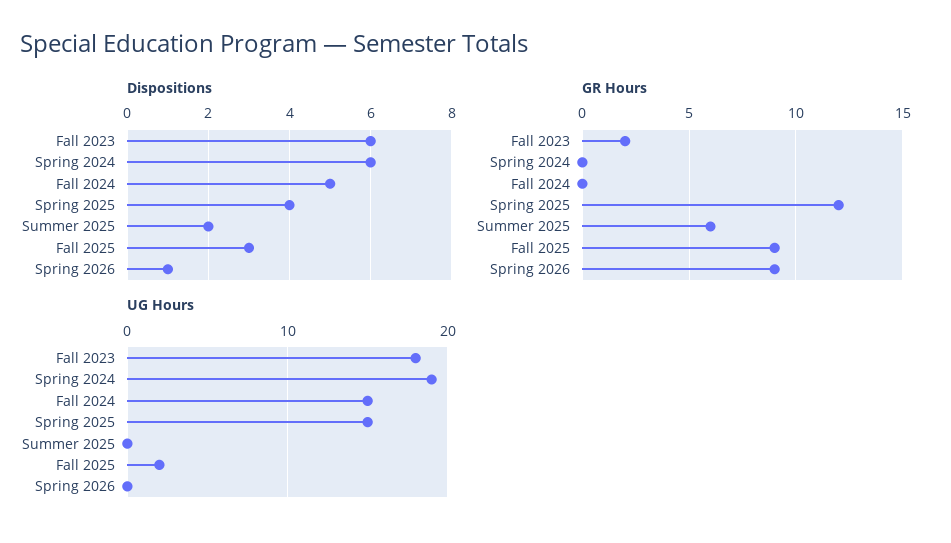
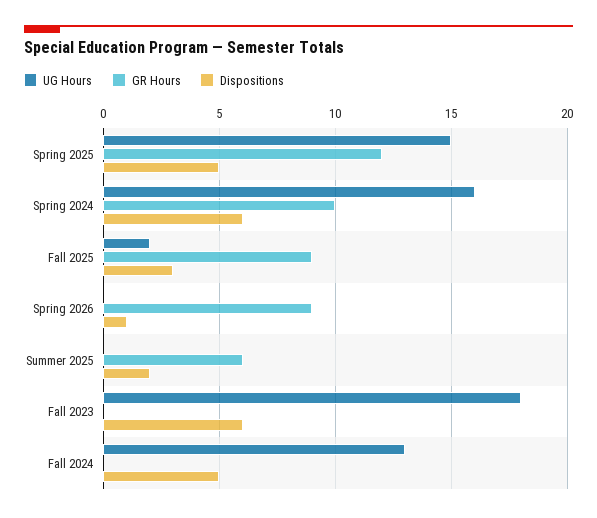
Dispositions, Spring 2025: 4 -> 5
GR Hours, Fall 2023: 2 -> 0
GR Hours, Spring 2024: 0 -> 10
UG Hours, Spring 2024: 19 -> 16
UG Hours, Fall 2024: 15 -> 13

